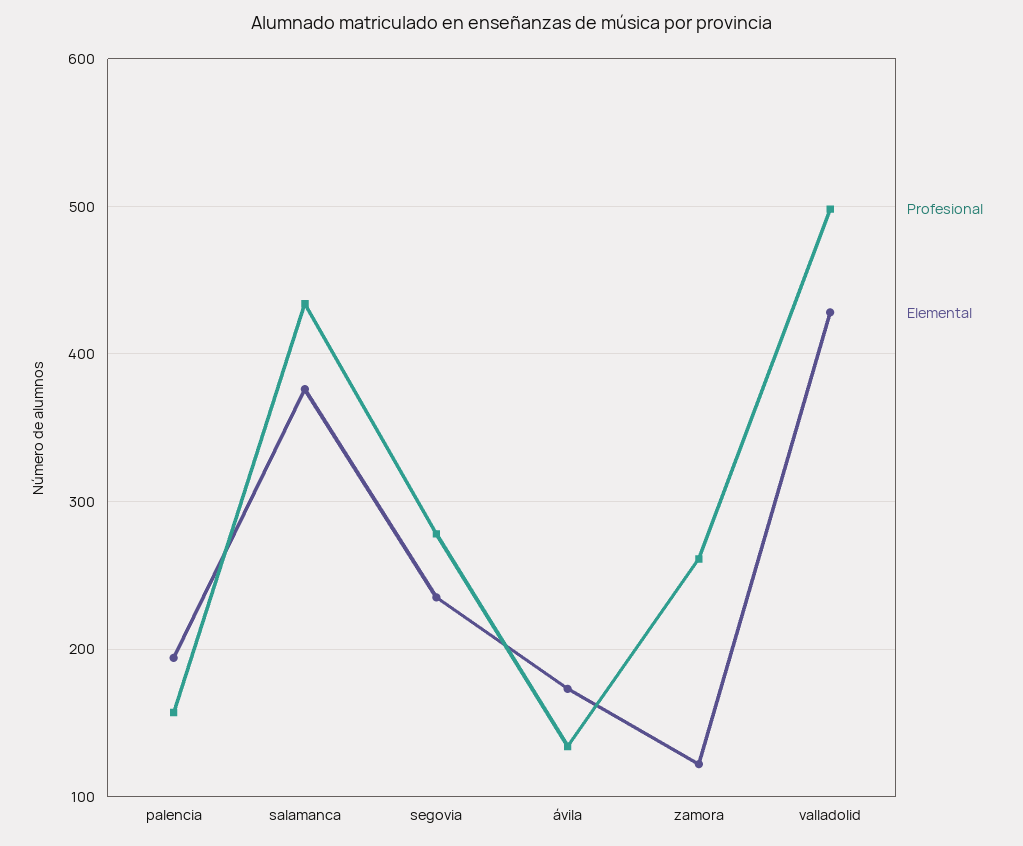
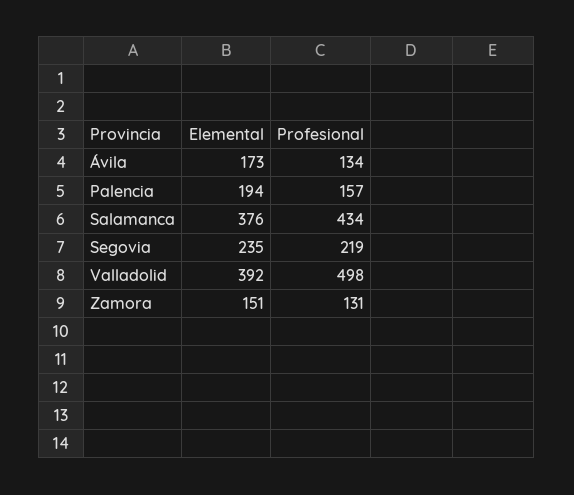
Profesional, segovia: 280 -> 219
Profesional, zamora: 260 -> 131
Elemental, zamora: 120 -> 151
Elemental, valladolid: 430 -> 392

